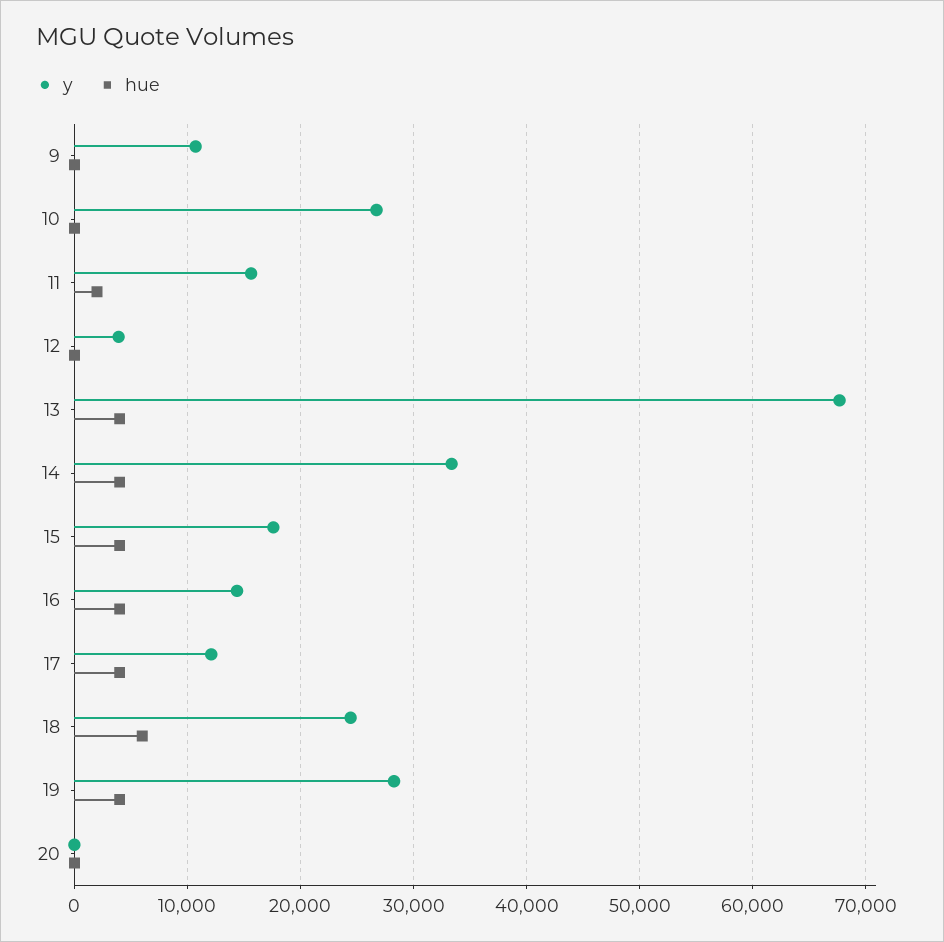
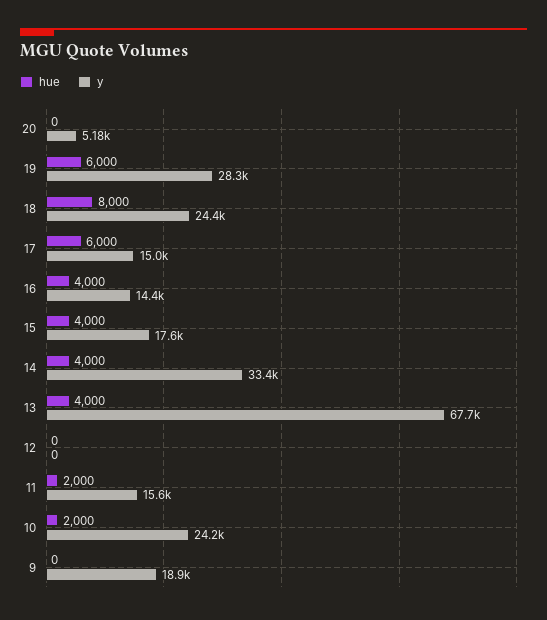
y, 9: 11000 -> 18900
y, 10: 27000 -> 24200
hue, 10: 0 -> 2000
y, 12: 4000 -> 0
y, 17: 12000 -> 15000
hue, 17: 4000 -> 6000
hue, 18: 6000 -> 8000
hue, 19: 4000 -> 6000
y, 20: 0 -> 5180

